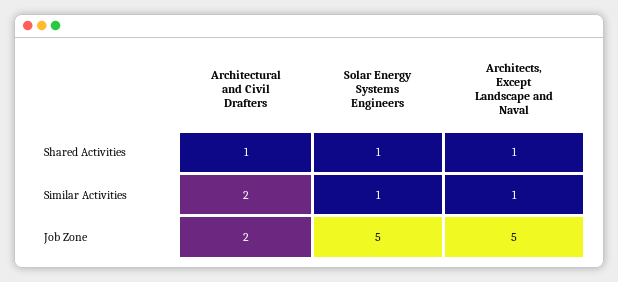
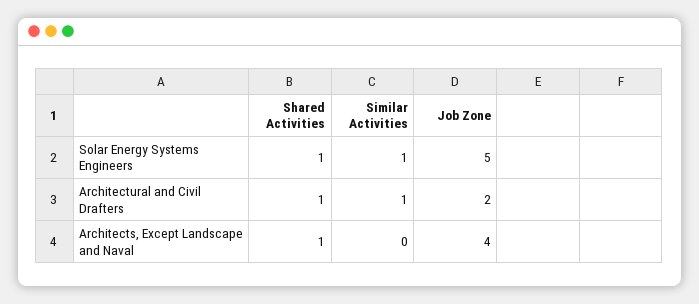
Architectural and Civil Drafters, Similar Activities: 2 -> 1
Architects, Except Landscape and Naval, Similar Activities: 1 -> 0
Architects, Except Landscape and Naval, Job Zone: 5 -> 4

